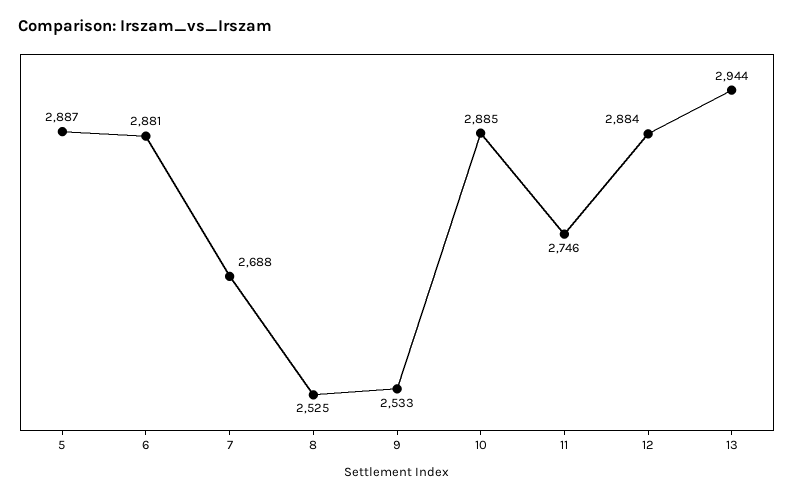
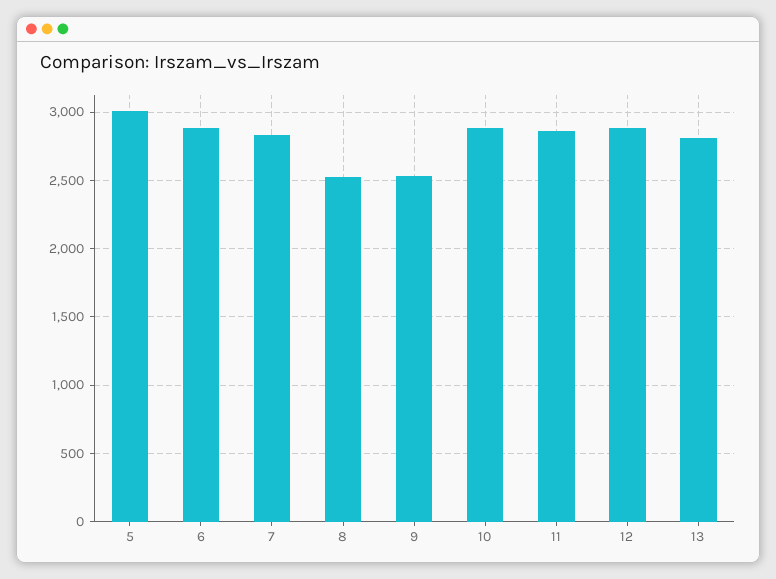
5: 2887 -> 3000
7: 2688 -> 2850
11: 2746 -> 2850
13: 2944 -> 2800

